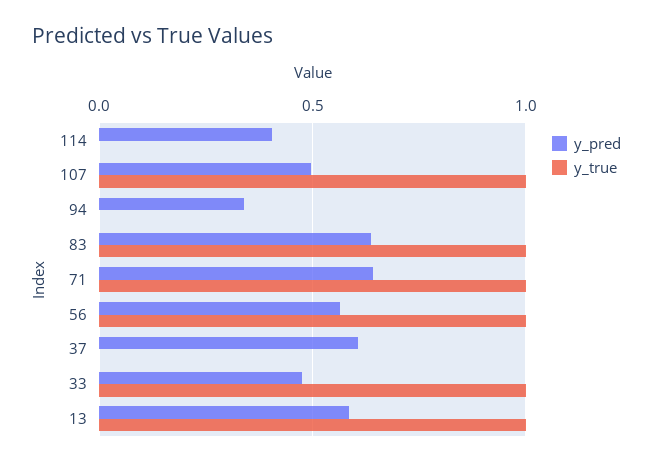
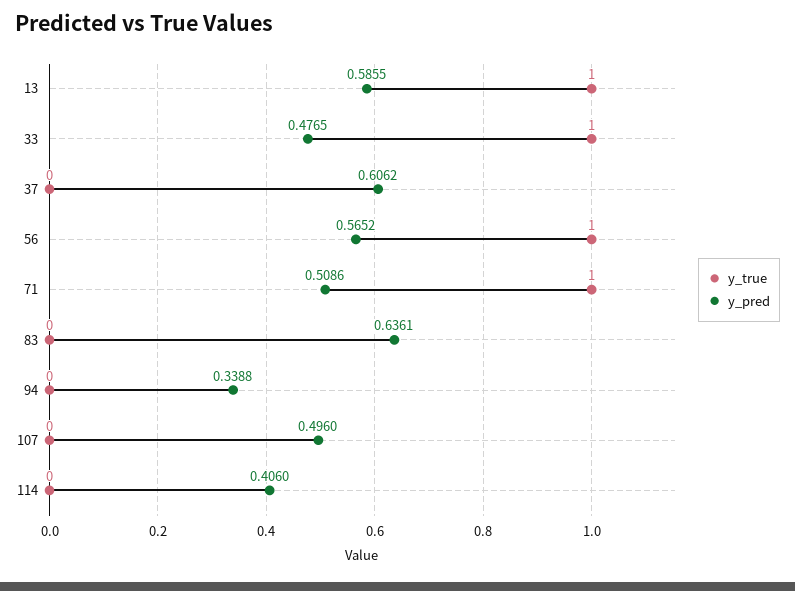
y_true, 107: 1 -> 0
y_true, 83: 1 -> 0
y_pred, 71: 0.65 -> 0.5086

